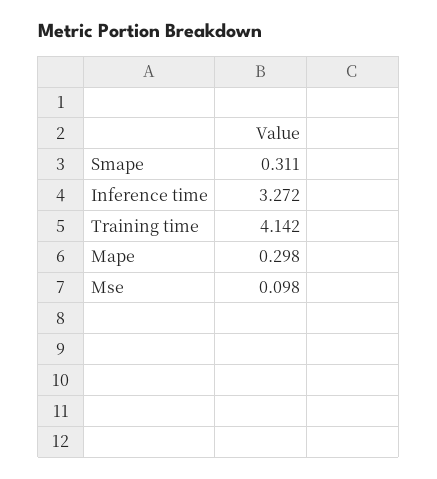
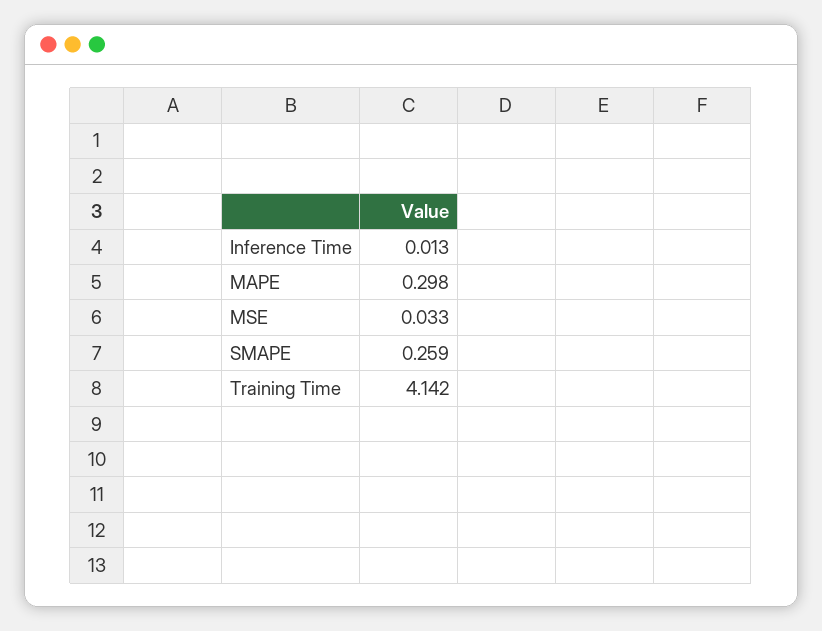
Smape: 0.311 -> 0.259
Inference time: 3.272 -> 0.013
Mse: 0.098 -> 0.033

